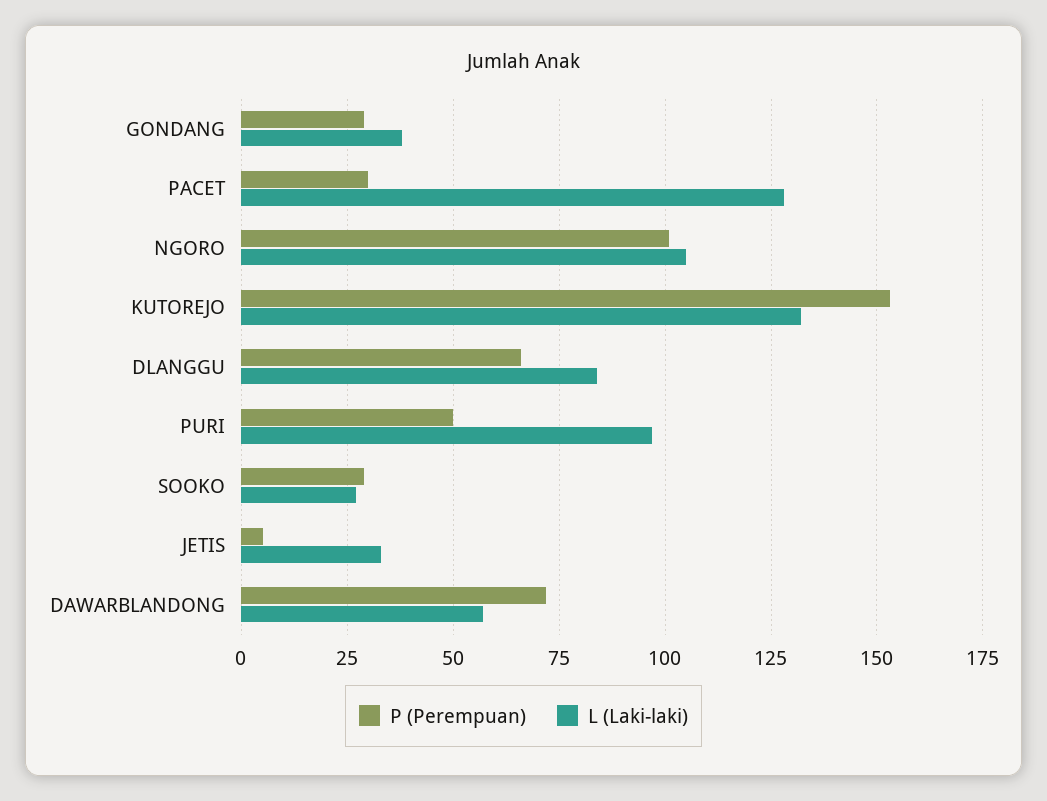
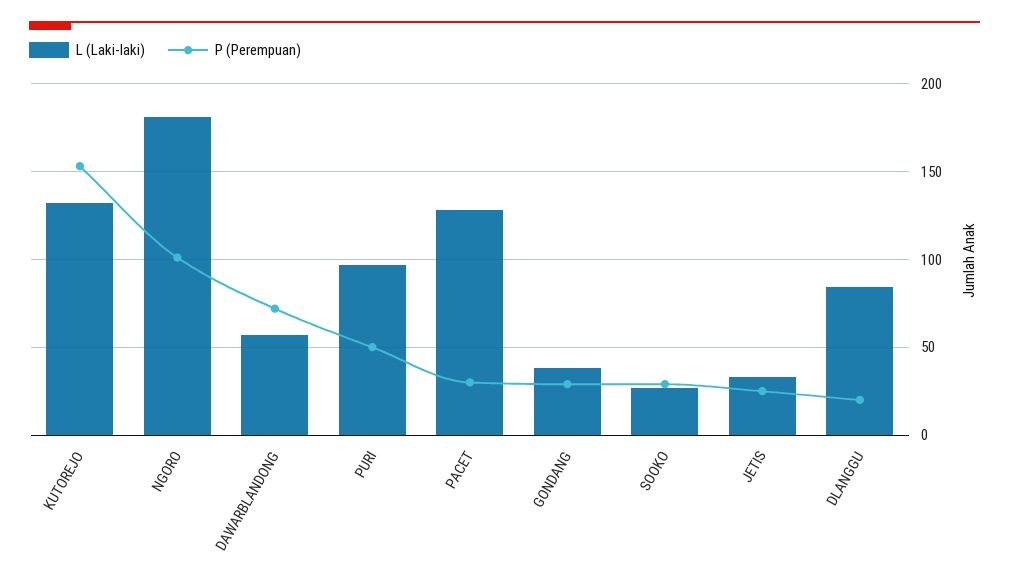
L (Laki-laki), NGORO: 105 -> 180
P (Perempuan), DLANGGU: 65 -> 20
P (Perempuan), JETIS: 5 -> 25

